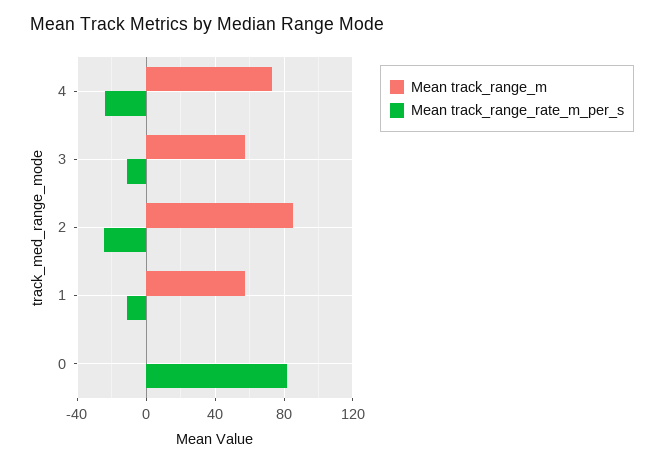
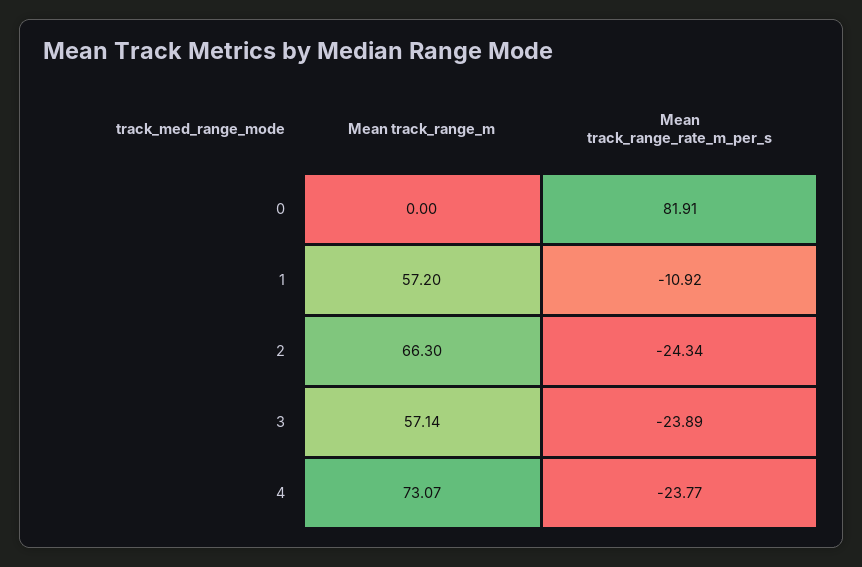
Mean track_range_rate_m_per_s, 3: -10 -> -23.89
Mean track_range_m, 2: 85 -> 66.3

